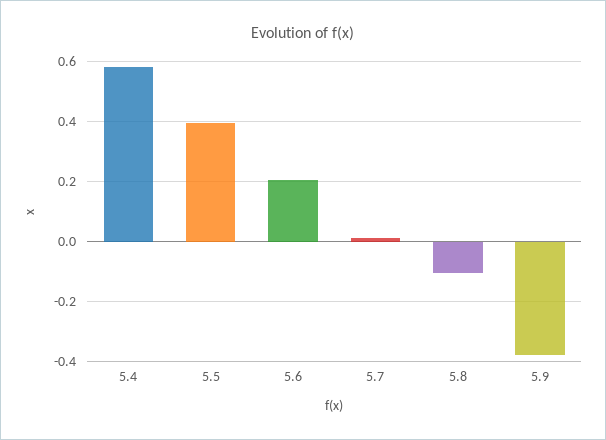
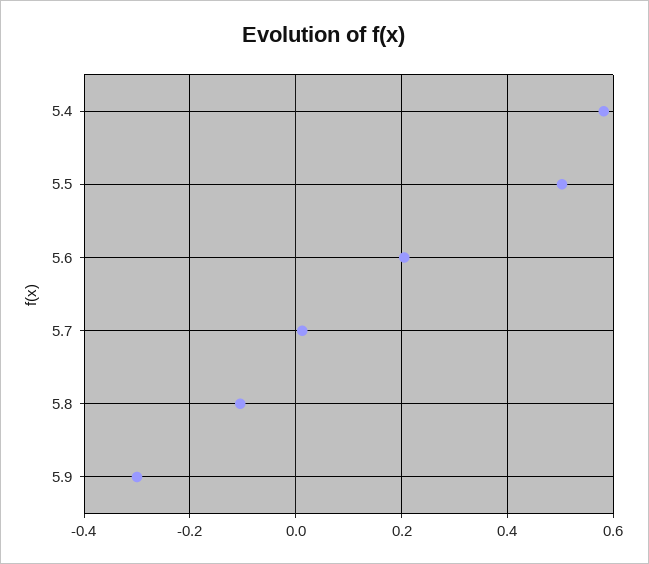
5.5: 0.4 -> 0.5
5.9: -0.375 -> -0.3

